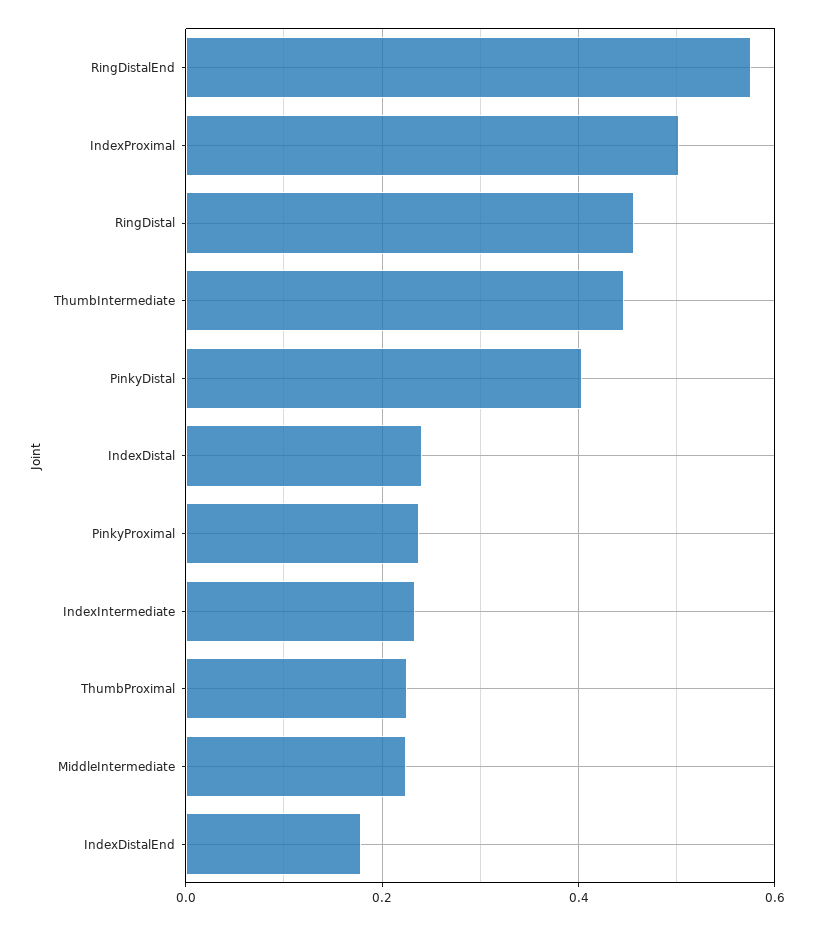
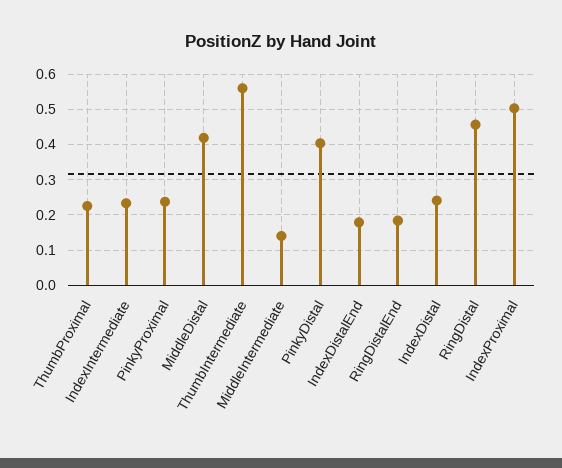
RingDistalEnd: 0.58 -> 0.18
ThumbIntermediate: 0.44 -> 0.56
MiddleIntermediate: 0.22 -> 0.14
MiddleDistal: none -> 0.42

